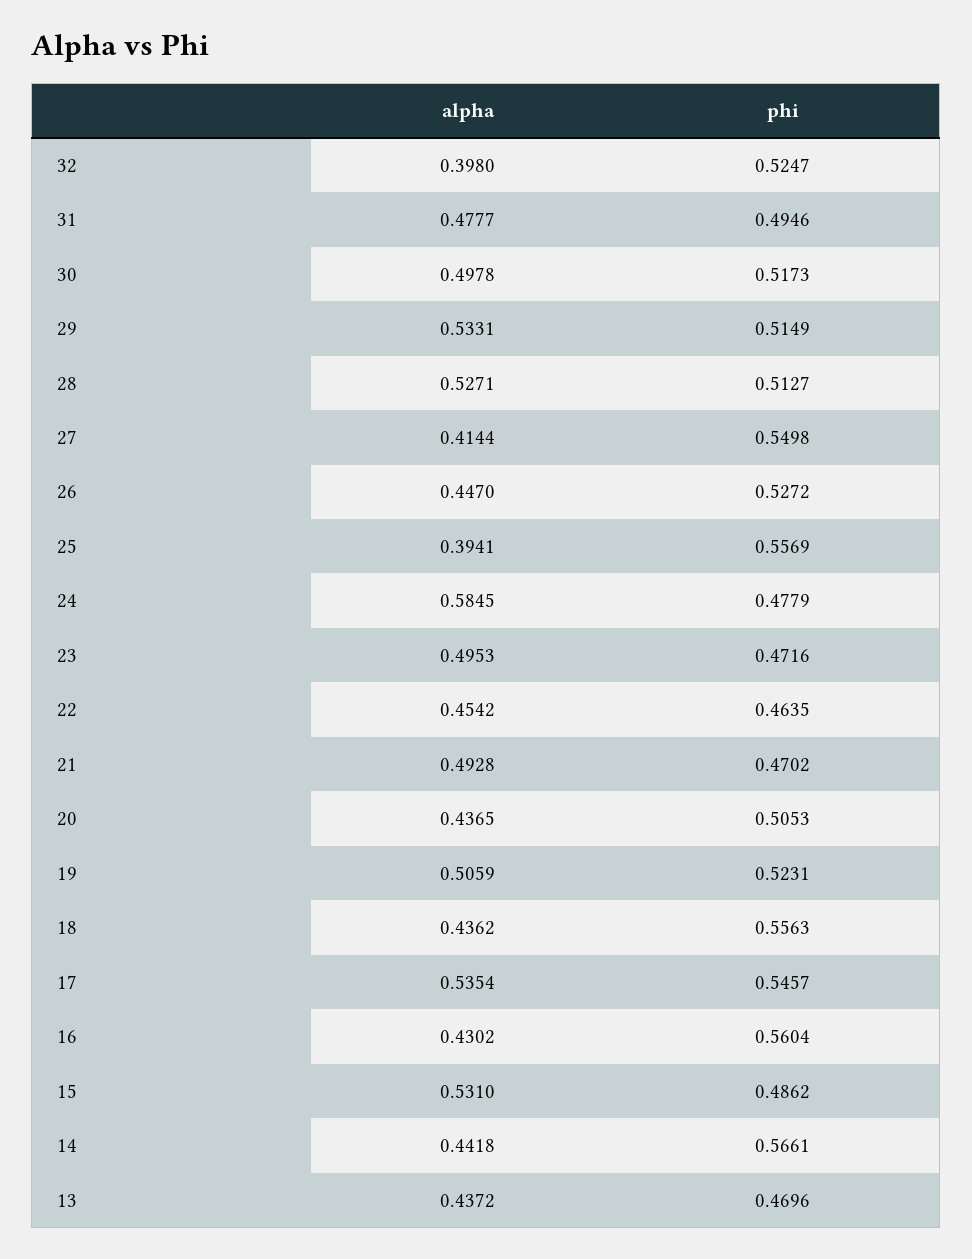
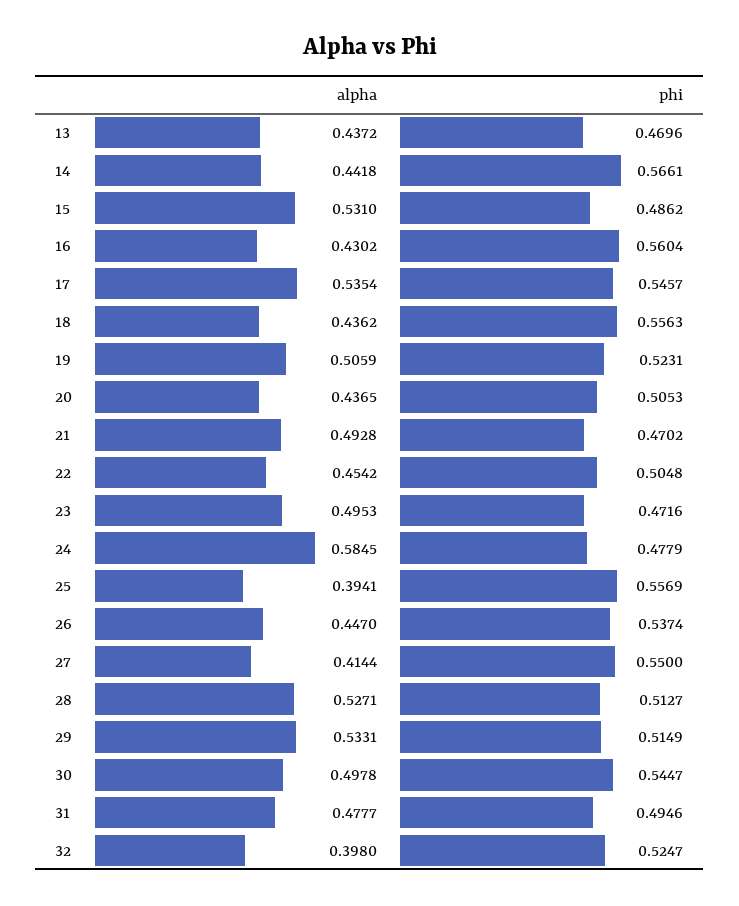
phi, 30: 0.5173 -> 0.5447
phi, 27: 0.5498 -> 0.55
phi, 26: 0.5272 -> 0.5374
phi, 22: 0.4635 -> 0.5048

